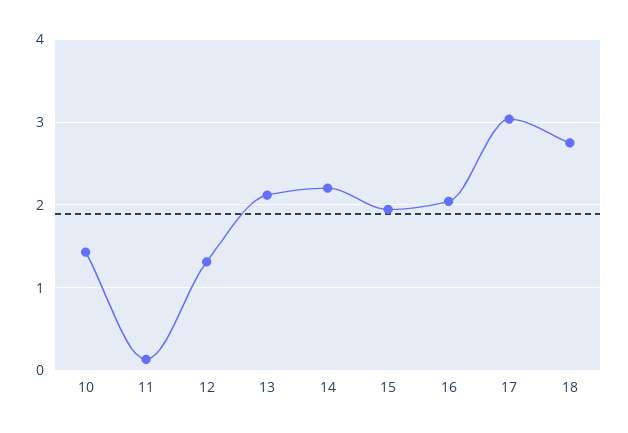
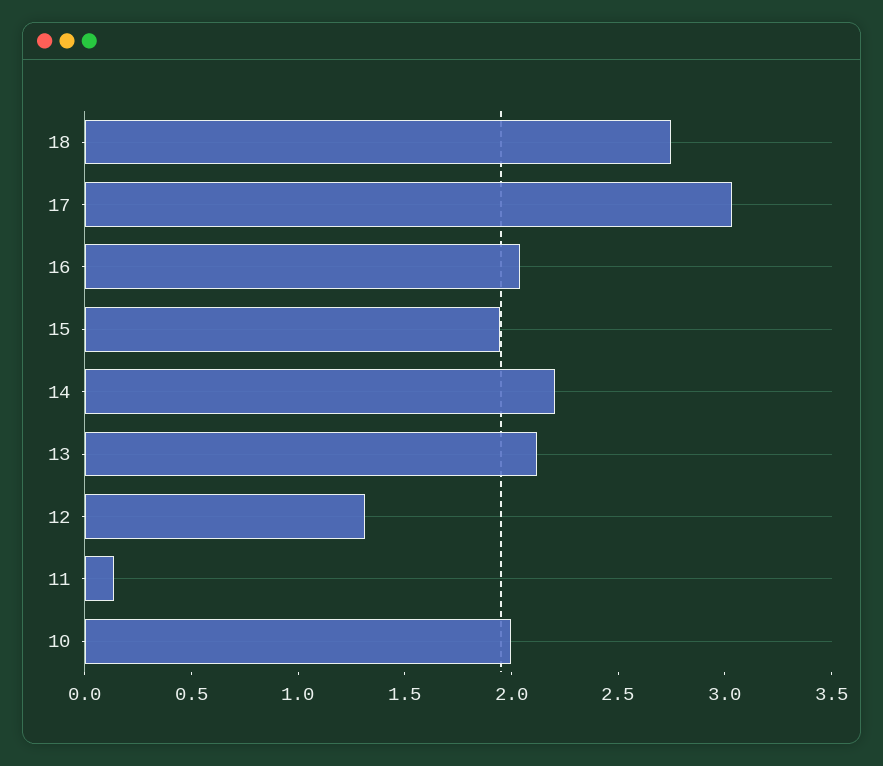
10: 1.4 -> 2

